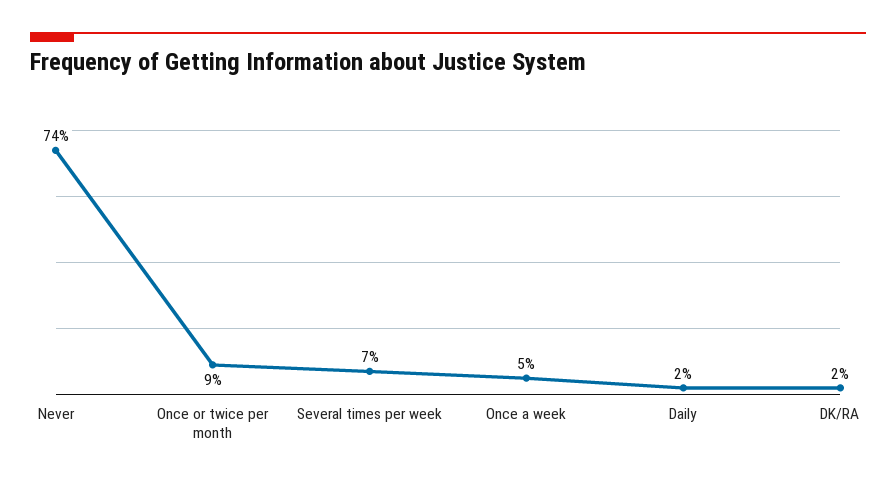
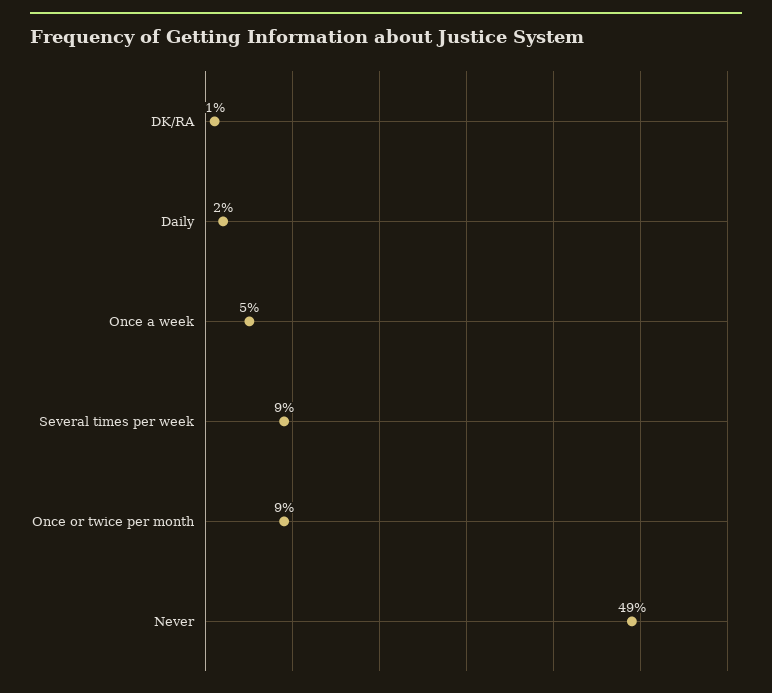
Never: 74 -> 49
Several times per week: 7 -> 9
DK/RA: 2 -> 1

